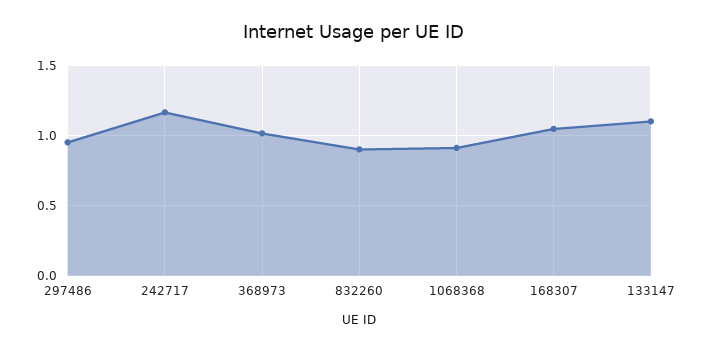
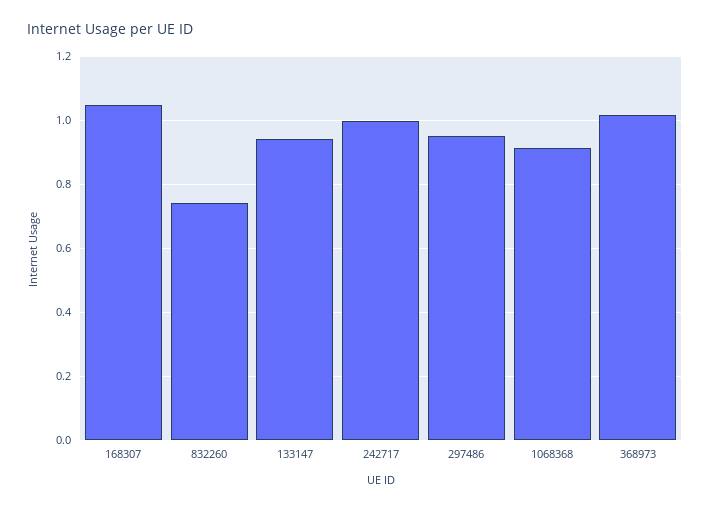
242717: 1.15 -> 1
832260: 0.9 -> 0.74
133147: 1.1 -> 0.94

